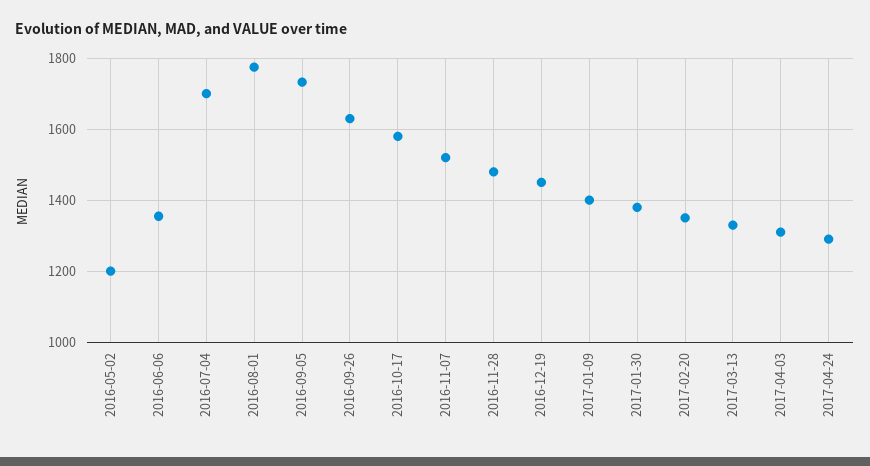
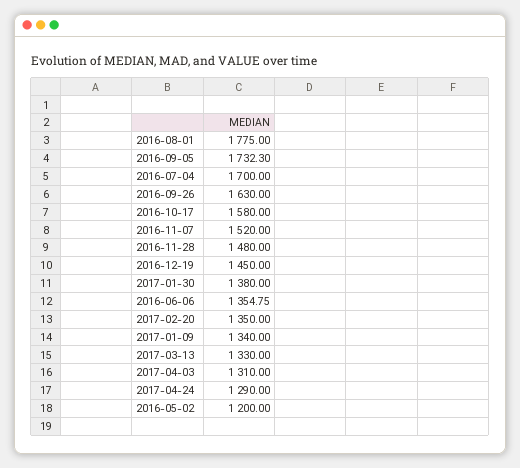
2017-01-09: 1400 -> 1340

